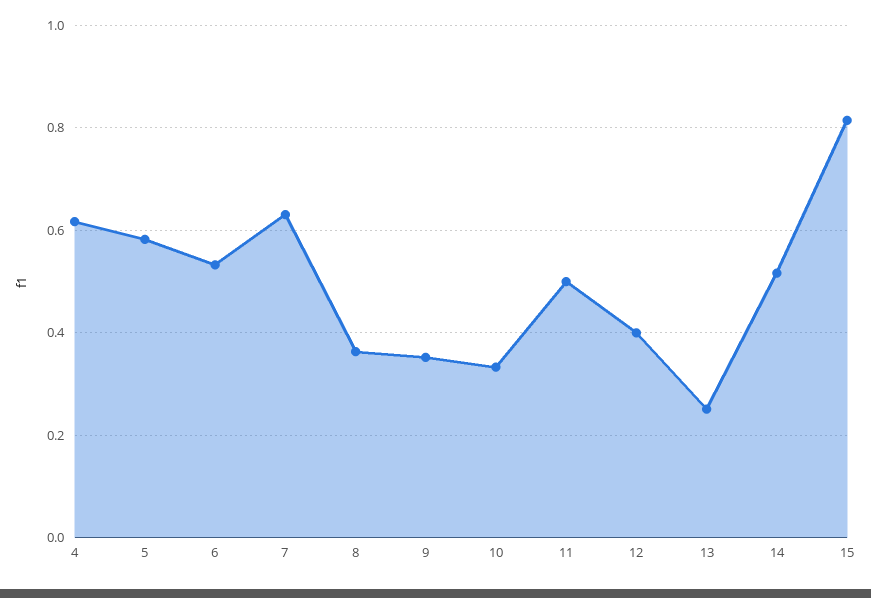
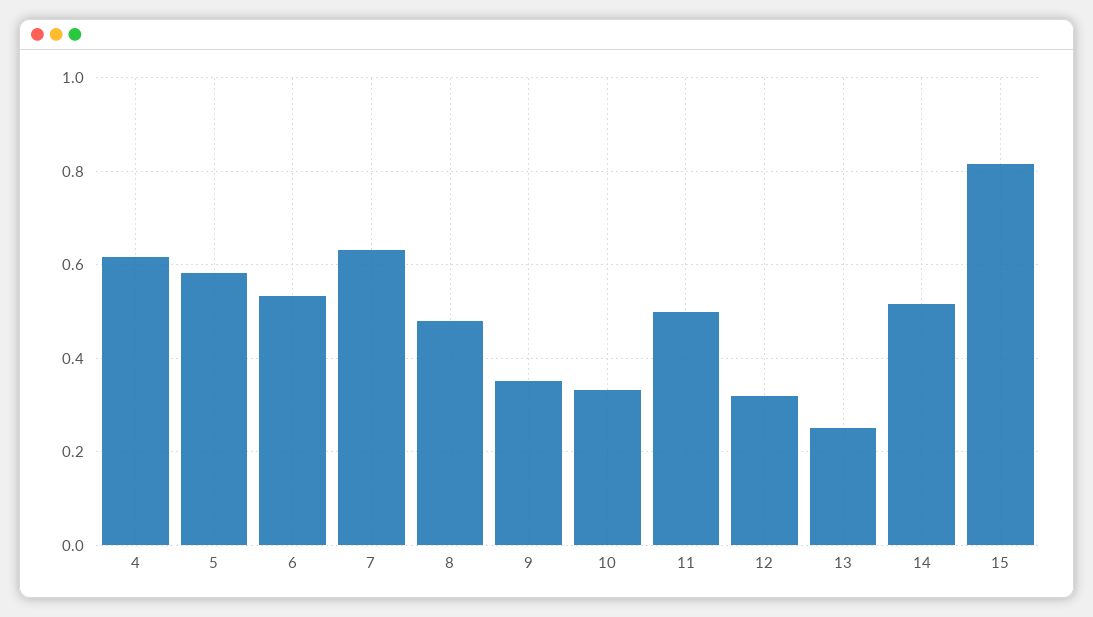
8: 0.36 -> 0.48
12: 0.4 -> 0.32

